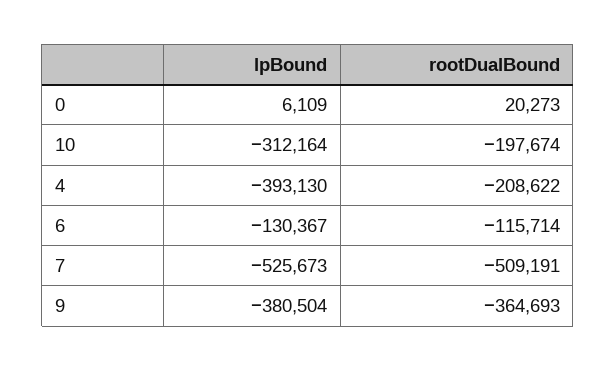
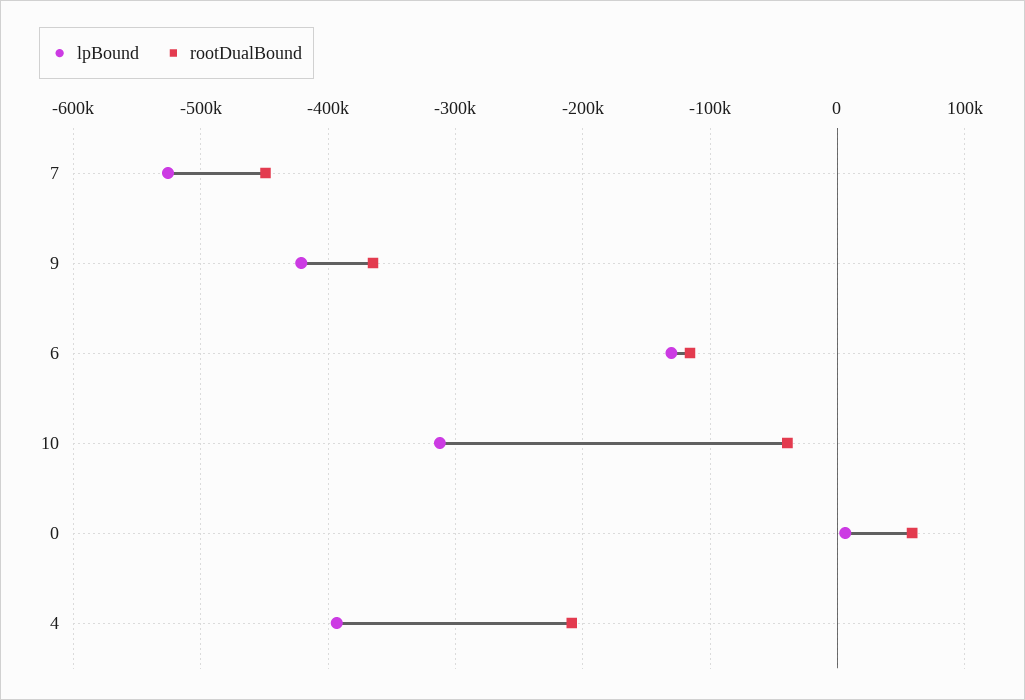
rootDualBound, 0: 20273 -> 60000
rootDualBound, 10: -197674 -> -40000
rootDualBound, 7: -509191 -> -450000
lpBound, 9: -380504 -> -420000

